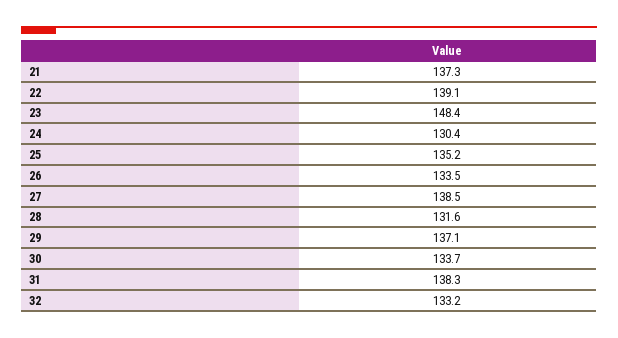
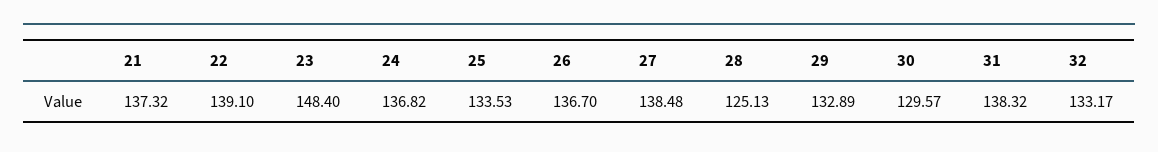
24: 130.4 -> 136.82
25: 135.2 -> 133.53
26: 133.5 -> 136.7
28: 131.6 -> 125.13
29: 137.1 -> 132.89
30: 133.7 -> 129.57

